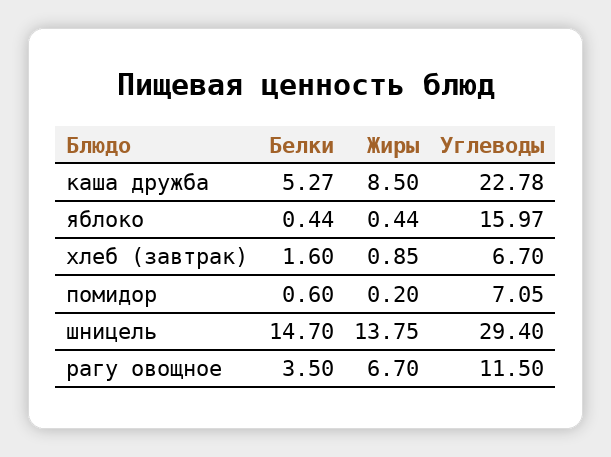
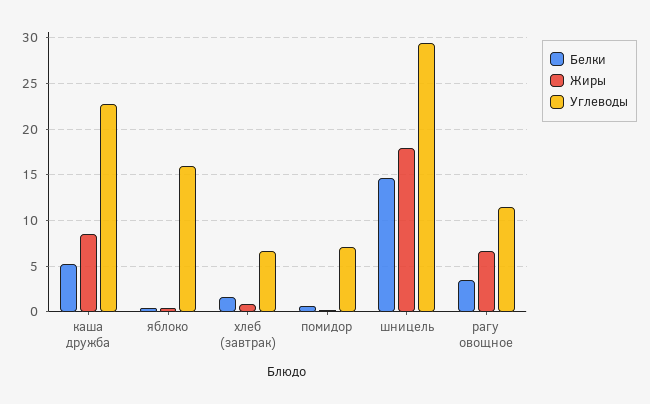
Жиры, шницель: 13.75 -> 18

